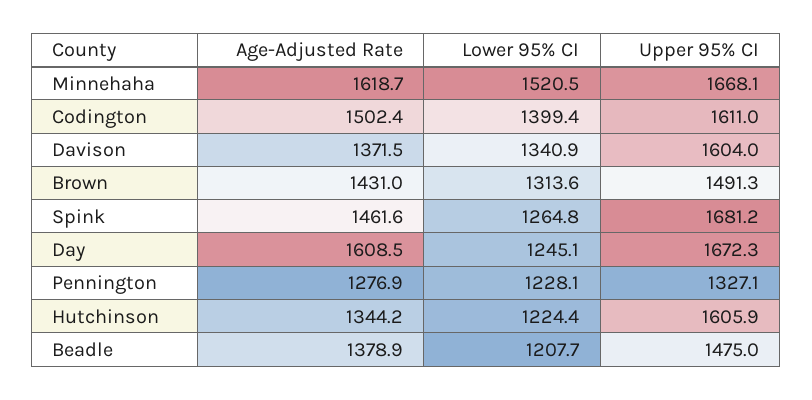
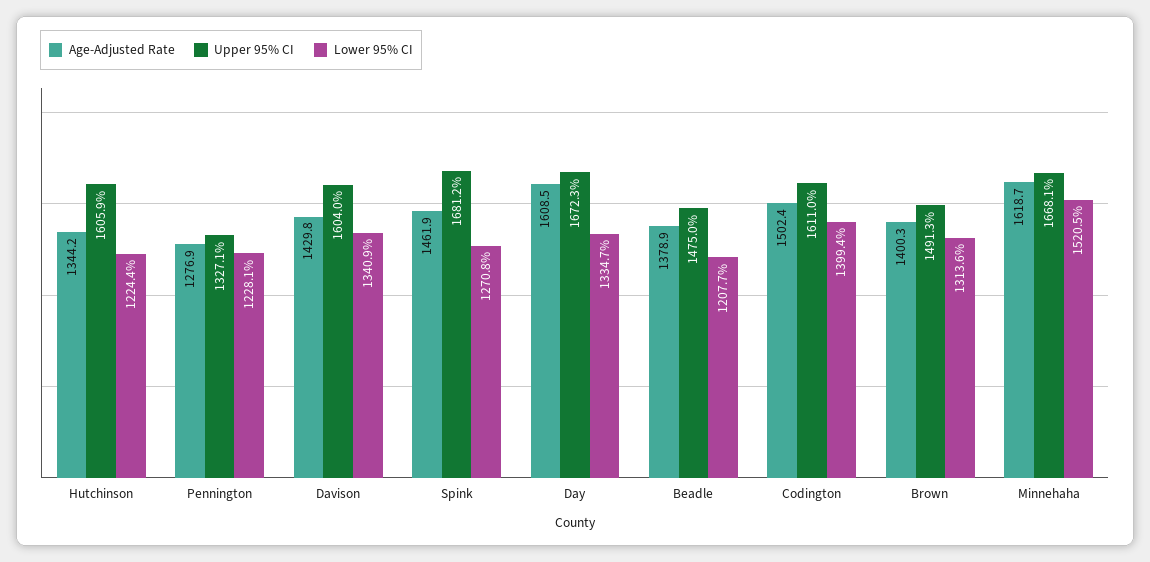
Age-Adjusted Rate, Davison: 1371.5 -> 1429.8
Age-Adjusted Rate, Brown: 1431 -> 1400.3
Age-Adjusted Rate, Spink: 1461.6 -> 1461.9
Lower 95% CI, Spink: 1264.8 -> 1270.8
Lower 95% CI, Day: 1245.1 -> 1334.7

